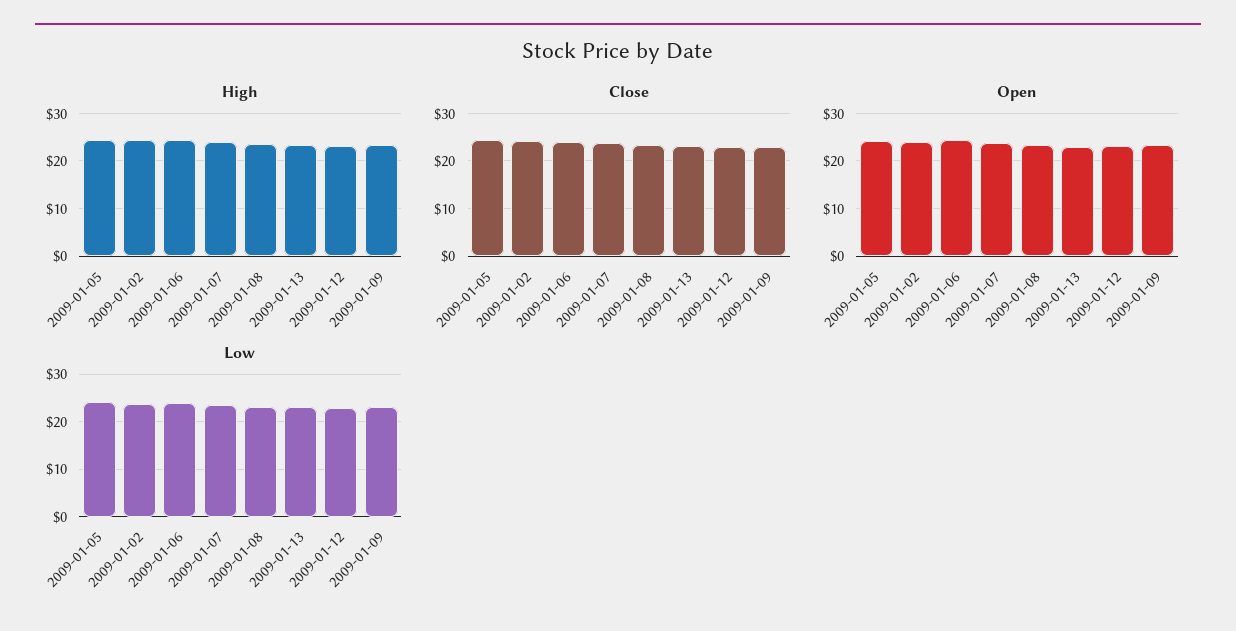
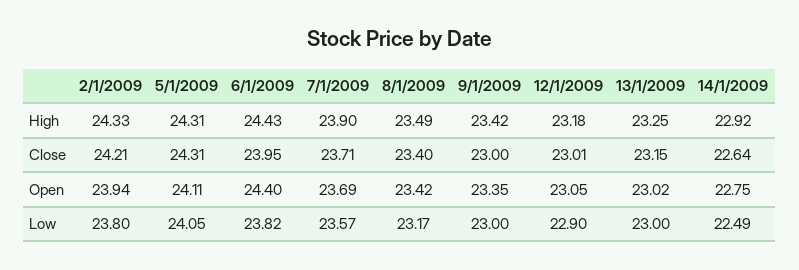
High, 14/1/2009: none -> 22.92
Close, 14/1/2009: none -> 22.64
Open, 14/1/2009: none -> 22.75
Low, 14/1/2009: none -> 22.49

